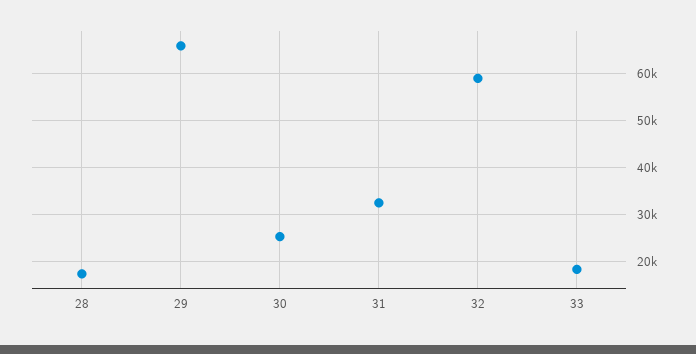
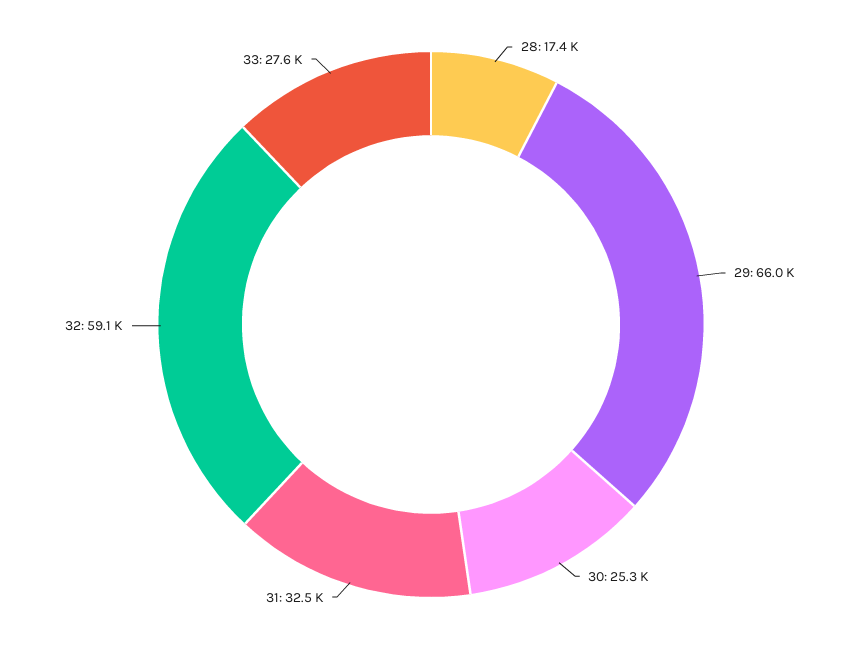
33: 18000 -> 27600

